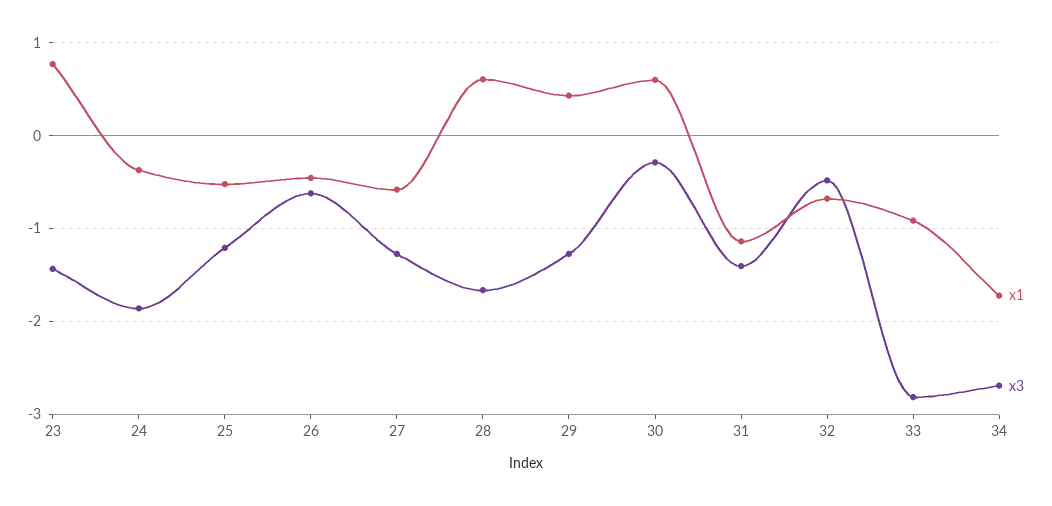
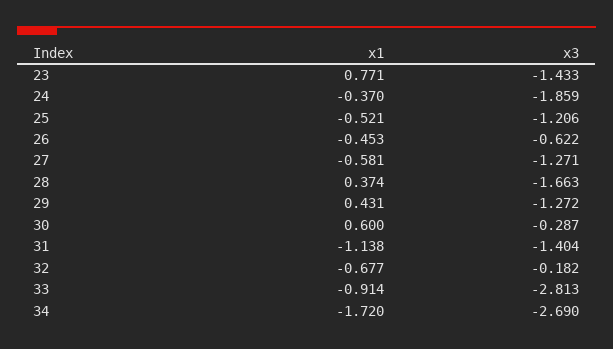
x1, 28: 0.6 -> 0.374
x3, 32: -0.5 -> -0.182

